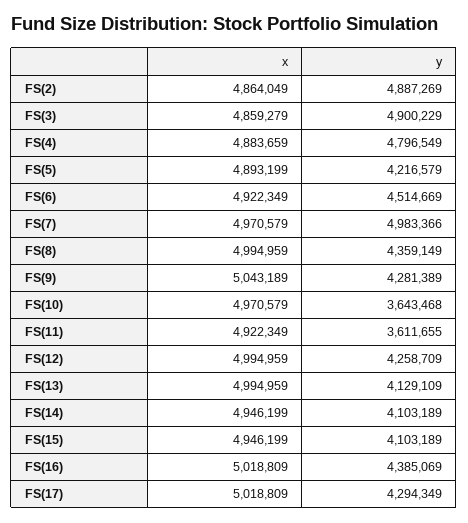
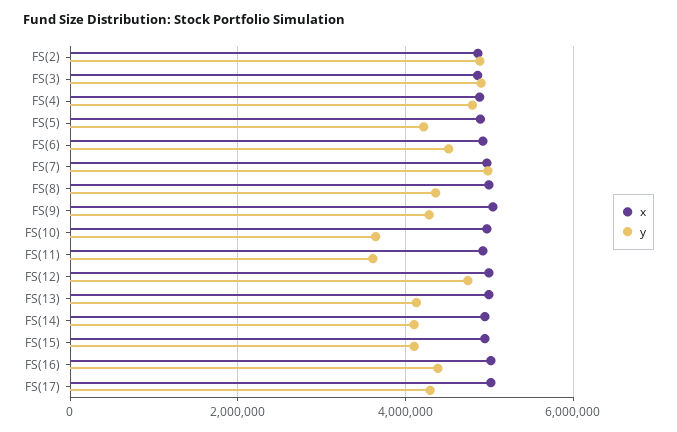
y, FS(12): 4258709 -> 4800000

